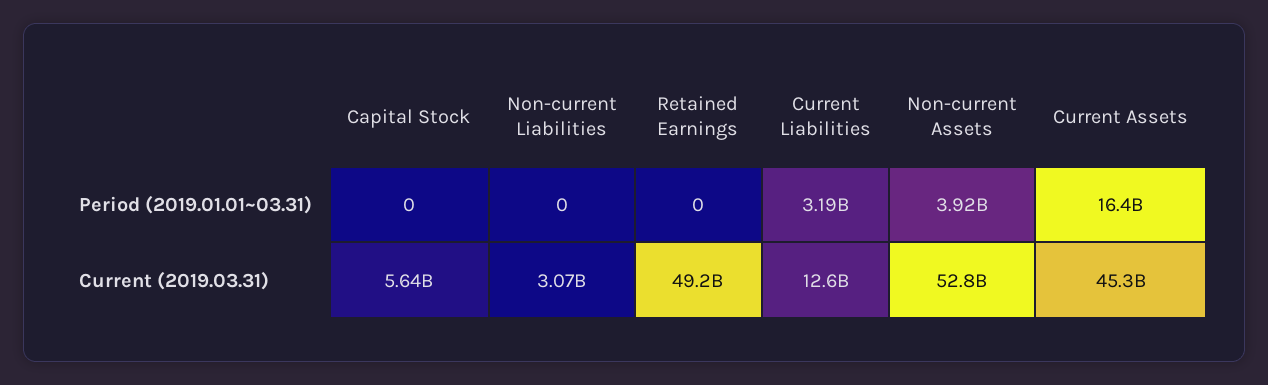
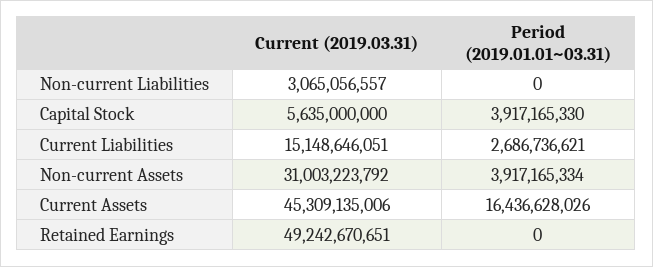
Capital Stock, Period (2019.01.01~03.31): 0 -> 3917165330
Current Liabilities, Period (2019.01.01~03.31): 3190000000 -> 2686736621
Current Liabilities, Current (2019.03.31): 12600000000 -> 15148646051
Non-current Assets, Current (2019.03.31): 52800000000 -> 31003223792

